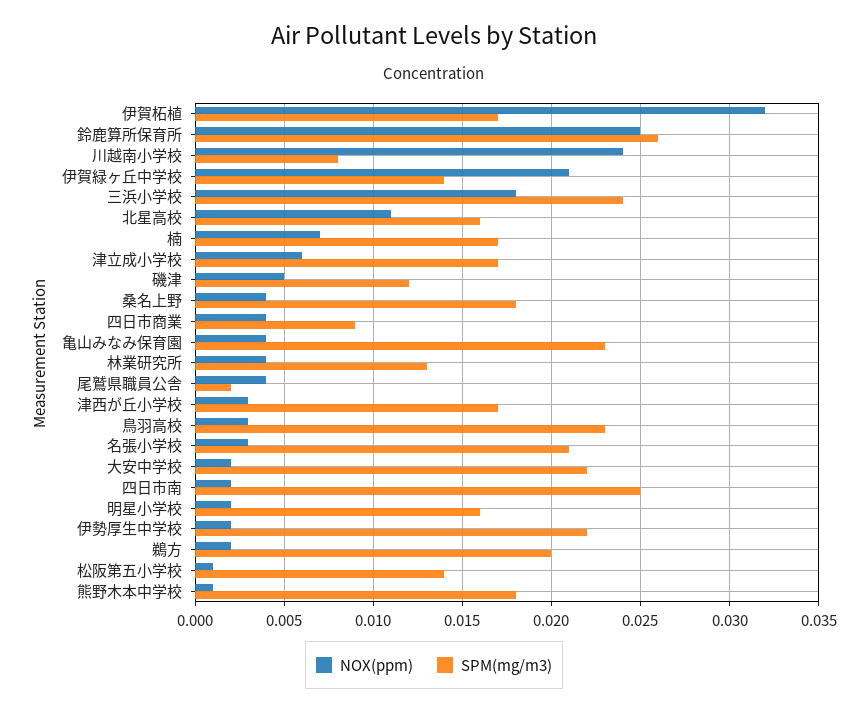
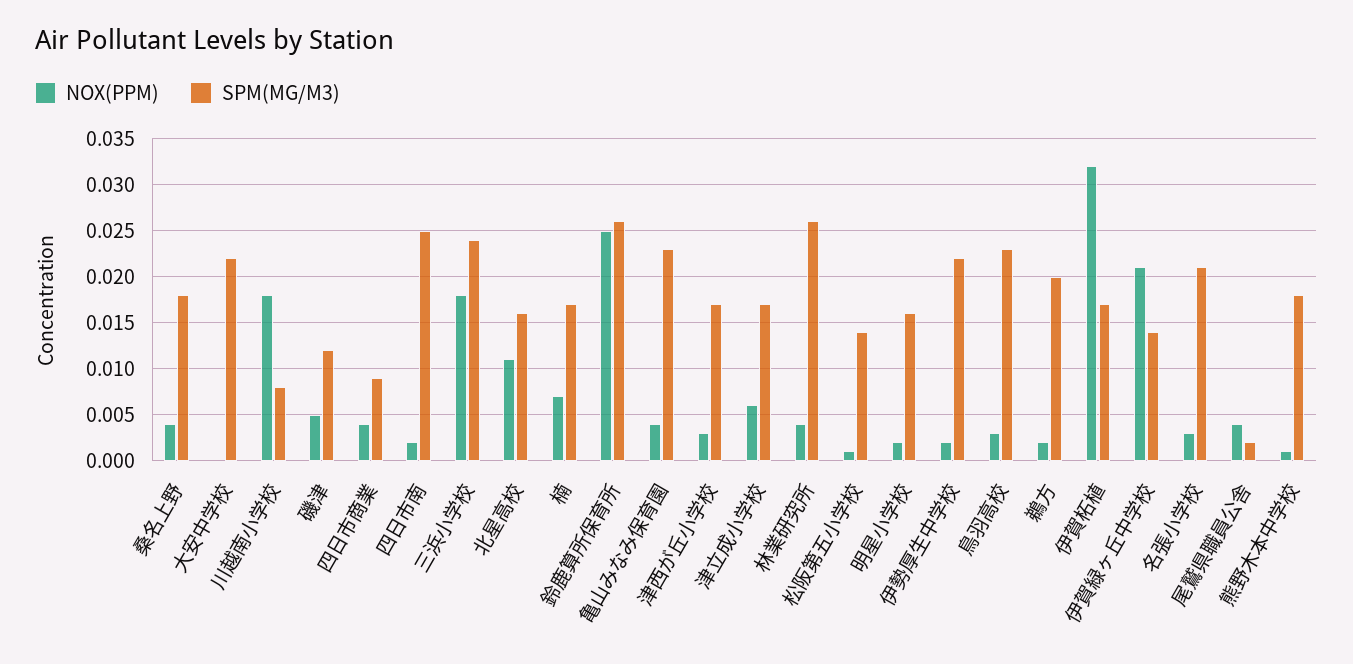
NOX(ppm), 川越南小学校: 0.024 -> 0.018
SPM(mg/m3), 林業研究所: 0.013 -> 0.026
NOX(ppm), 大安中学校: 0.002 -> 0

